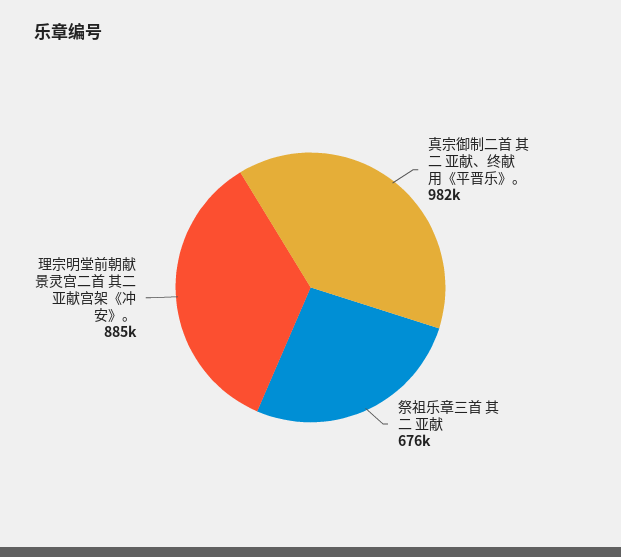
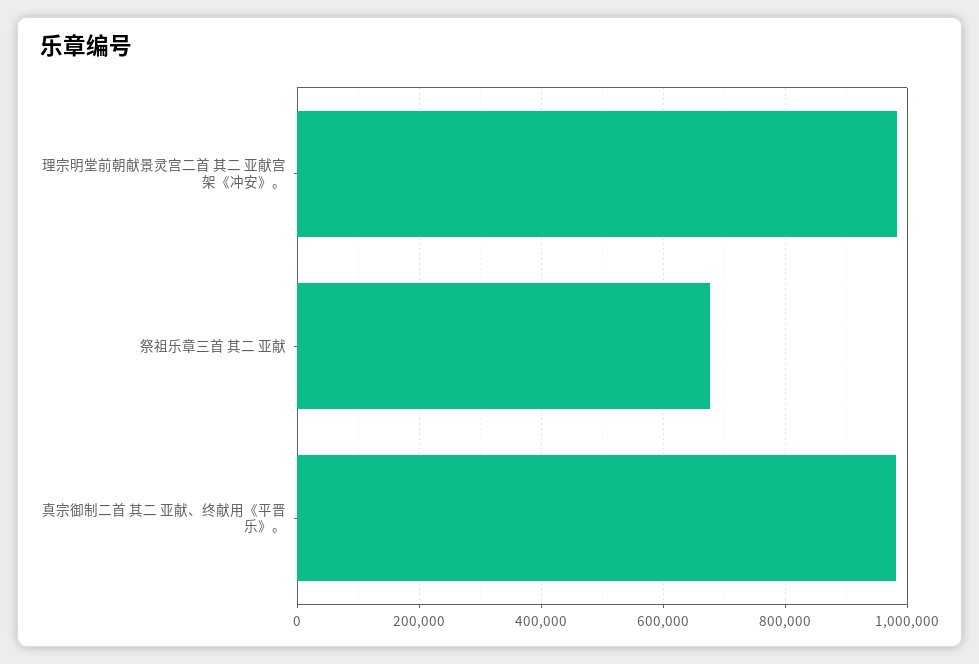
理宗明堂前朝献景灵宫二首 其二 亚献宫架《冲安》。: 885000 -> 980000

